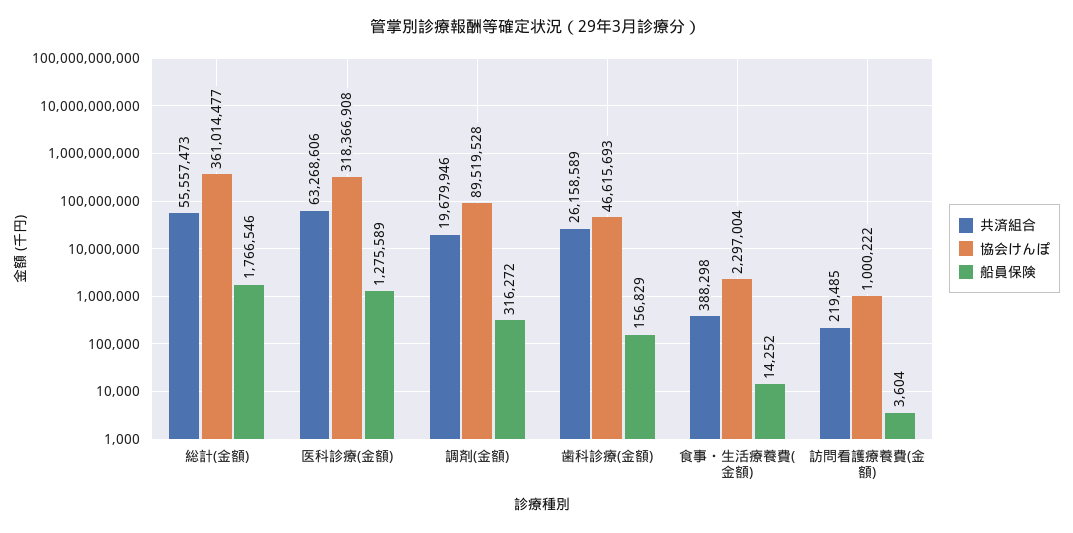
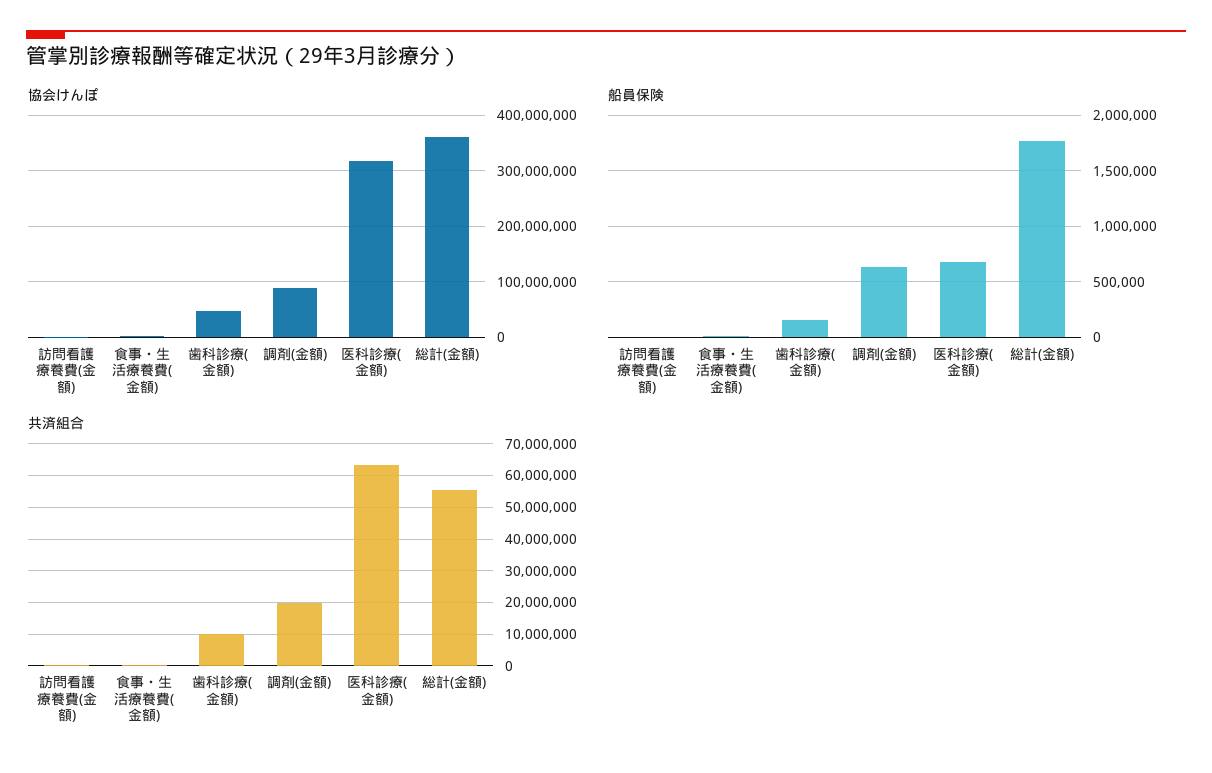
船員保険, 医科診療(金額): 1275589 -> 700000
船員保険, 調剤(金額): 316272 -> 600000
共済組合, 歯科診療(金額): 26158589 -> 10000000

